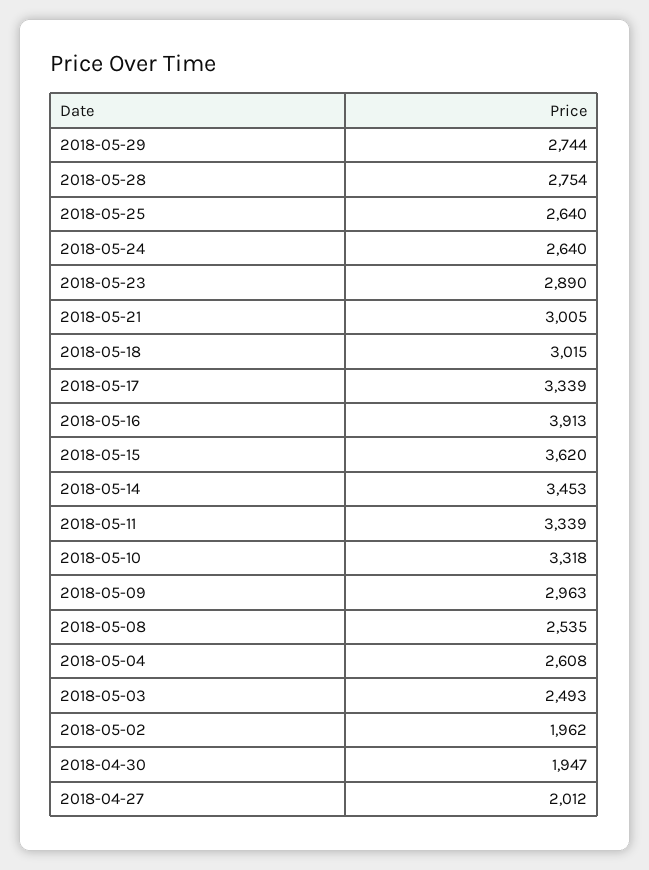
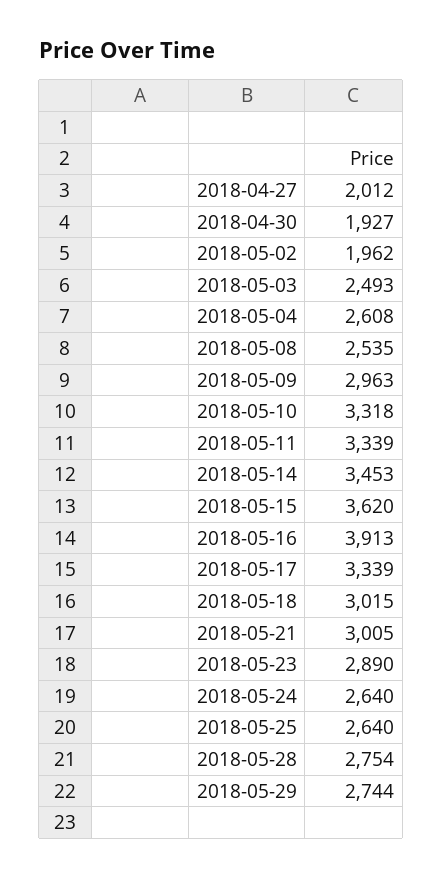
2018-04-30: 1947 -> 1927

